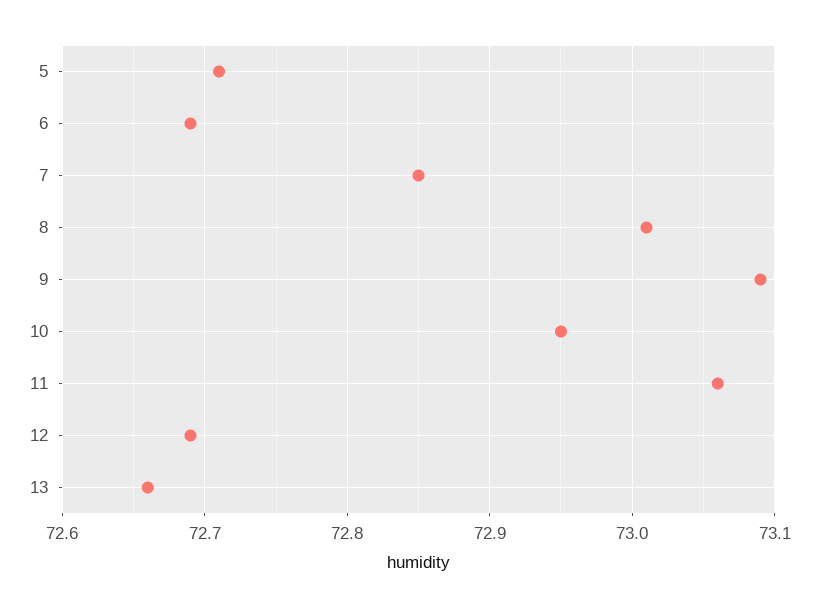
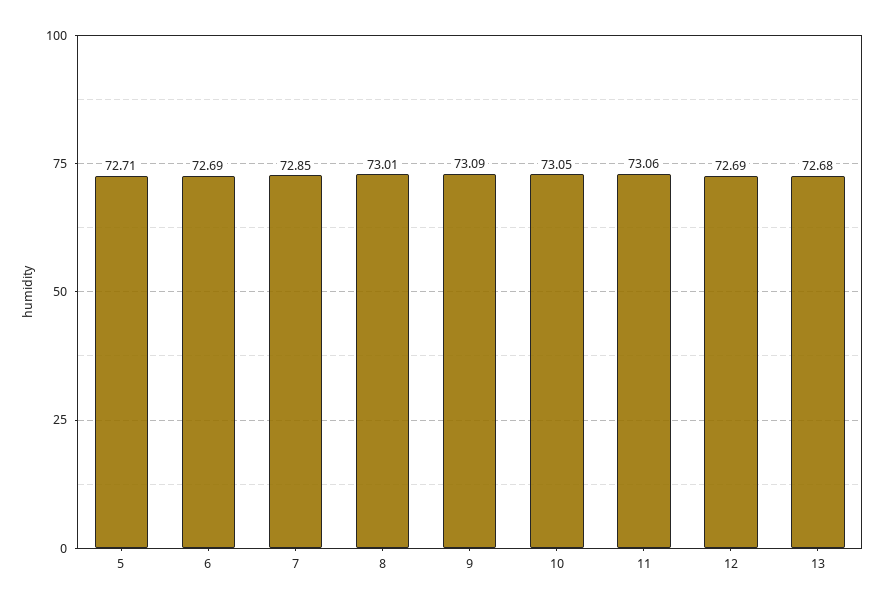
10: 72.95 -> 73.05
13: 72.66 -> 72.68

